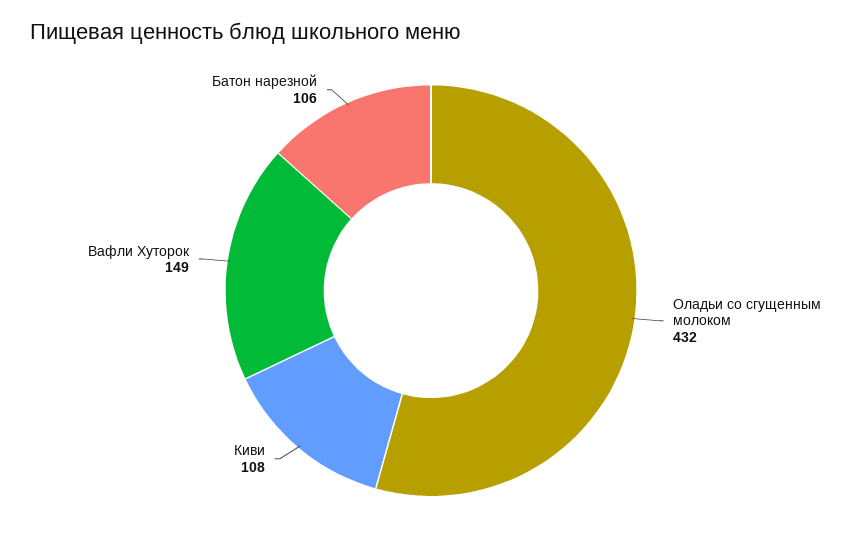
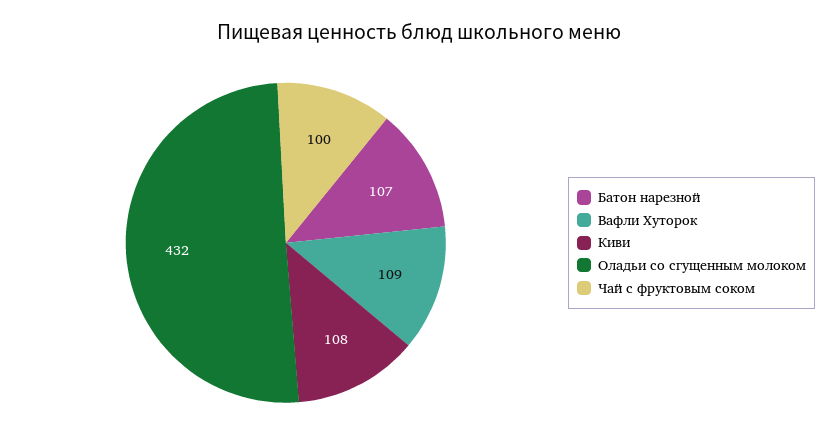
Вафли Хуторок: 149 -> 109
Батон нарезной: 106 -> 107
Чай с фруктовым соком: none -> 100

